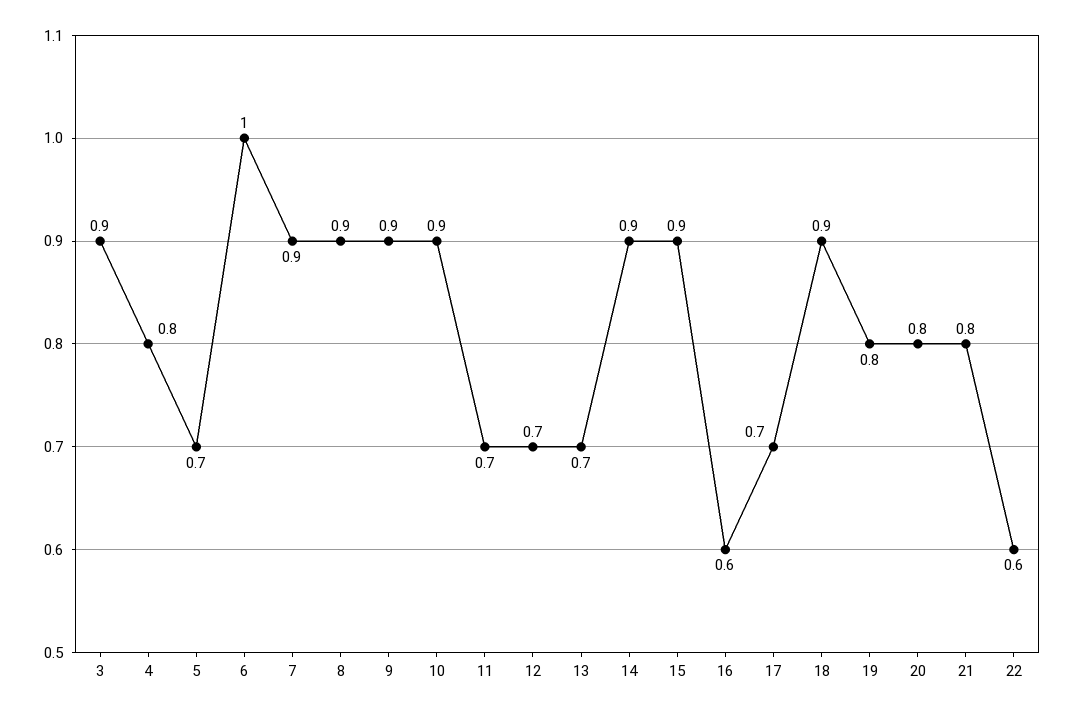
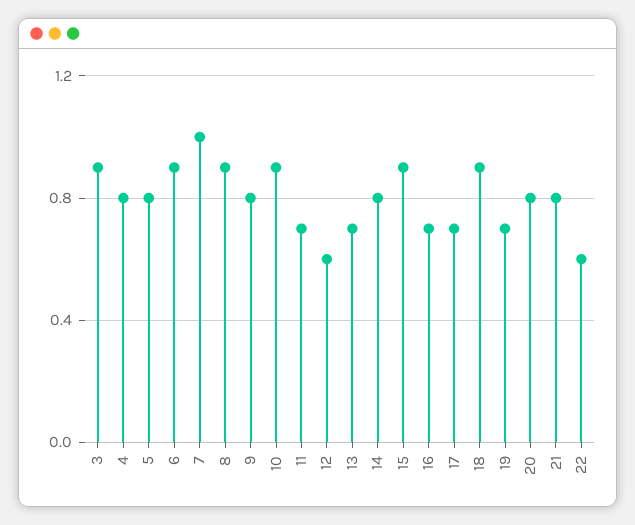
5: 0.7 -> 0.8
6: 1 -> 0.9
7: 0.9 -> 1
9: 0.9 -> 0.8
12: 0.7 -> 0.6
14: 0.9 -> 0.8
16: 0.6 -> 0.7
19: 0.8 -> 0.7

